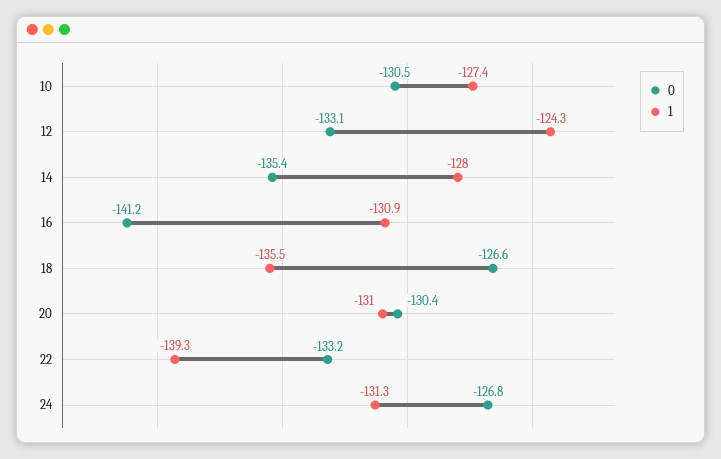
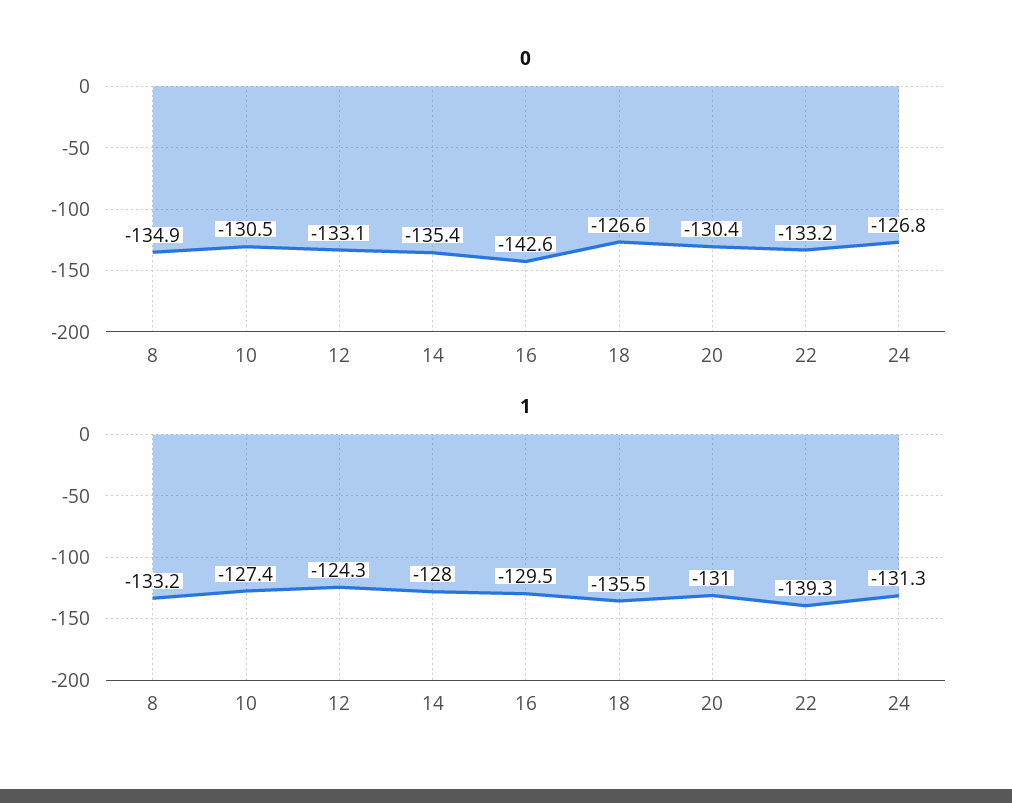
0, 16: -141.2 -> -142.6
1, 16: -130.9 -> -129.5
0, 8: none -> -134.9
1, 8: none -> -133.2

